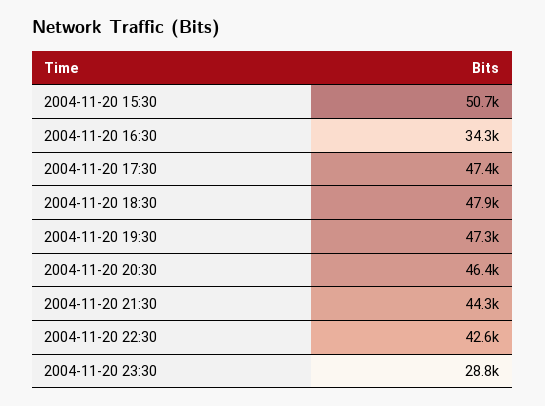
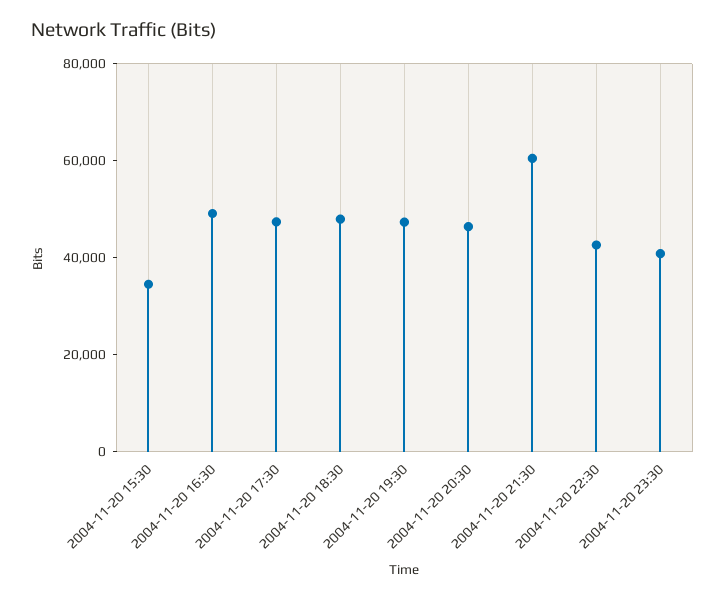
2004-11-20 15:30: 50700 -> 35000
2004-11-20 16:30: 34300 -> 50000
2004-11-20 21:30: 44300 -> 60000
2004-11-20 23:30: 28800 -> 40000

